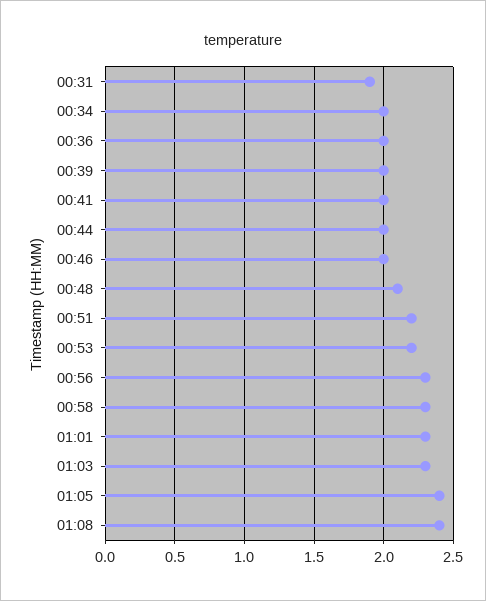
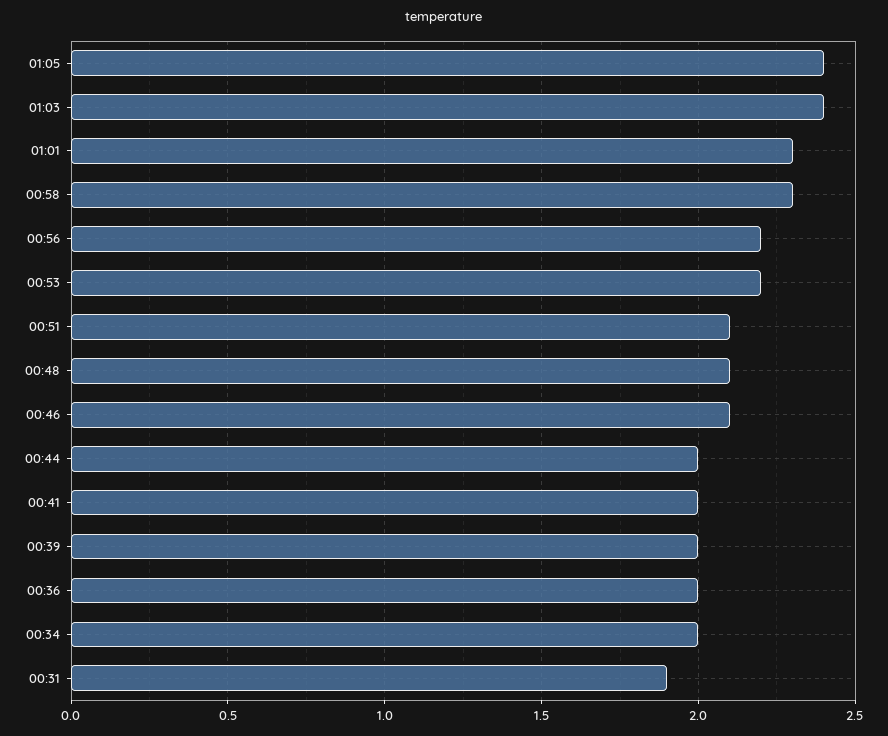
00:46: 2 -> 2.1
00:51: 2.2 -> 2.1
00:56: 2.3 -> 2.2
01:03: 2.3 -> 2.4
01:08: 2.4 -> none

